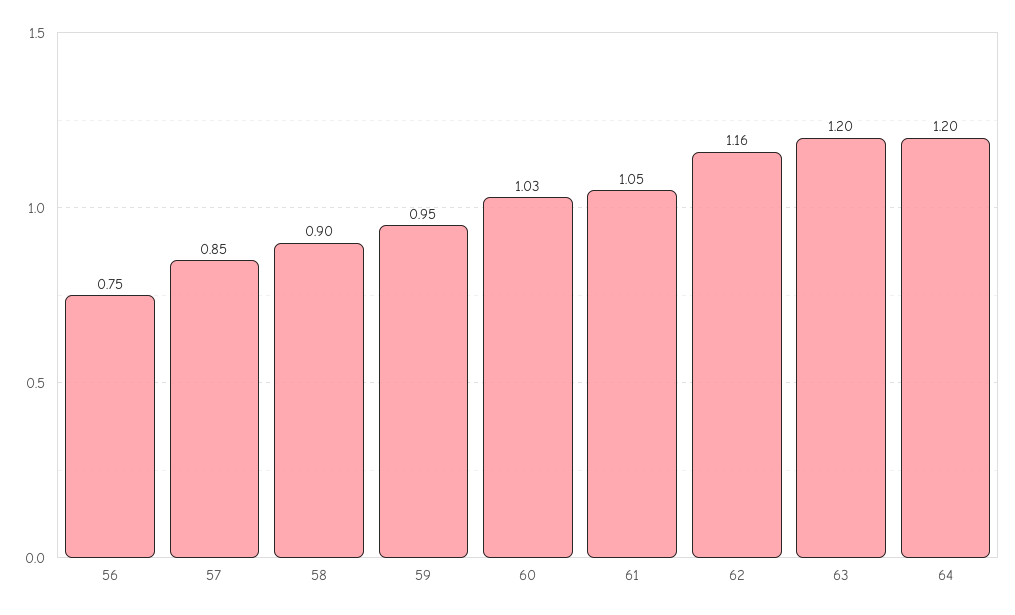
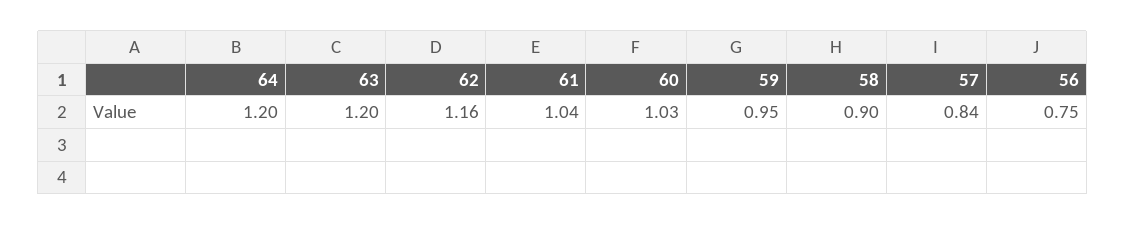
57: 0.85 -> 0.84
61: 1.05 -> 1.04

